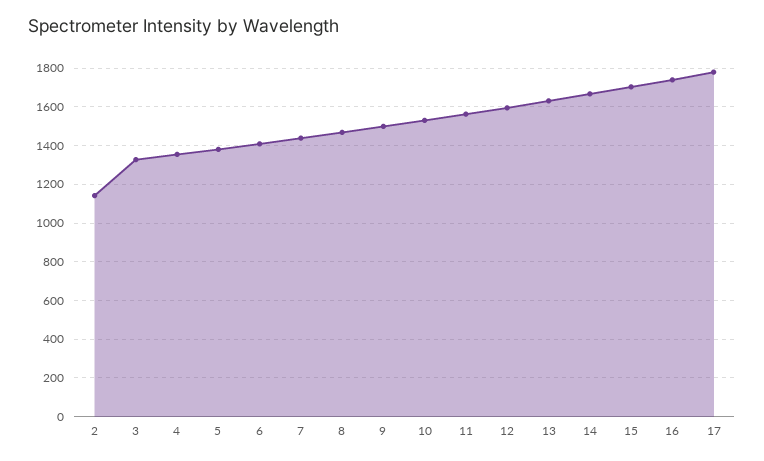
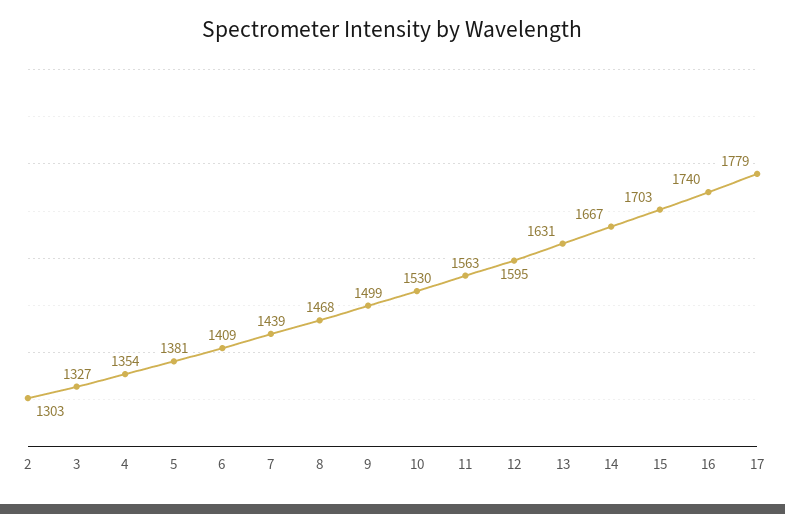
2: 1150 -> 1303

